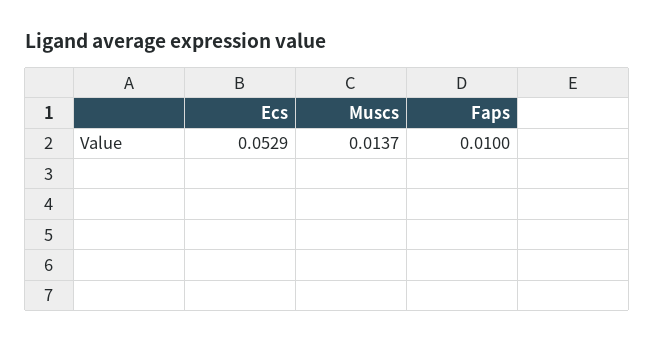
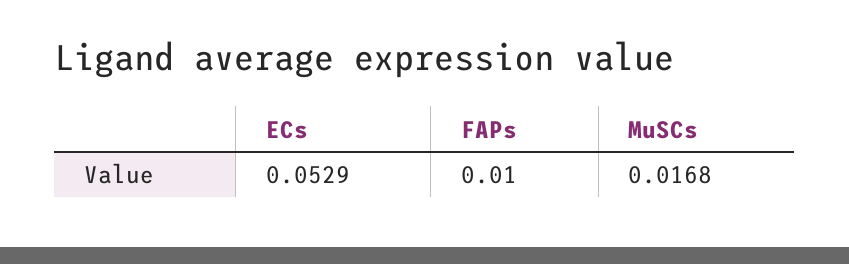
Muscs: 0.0137 -> 0.0168

